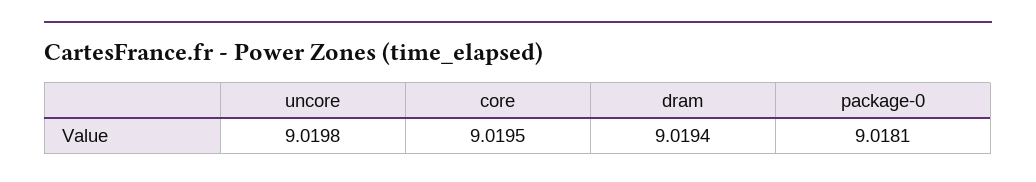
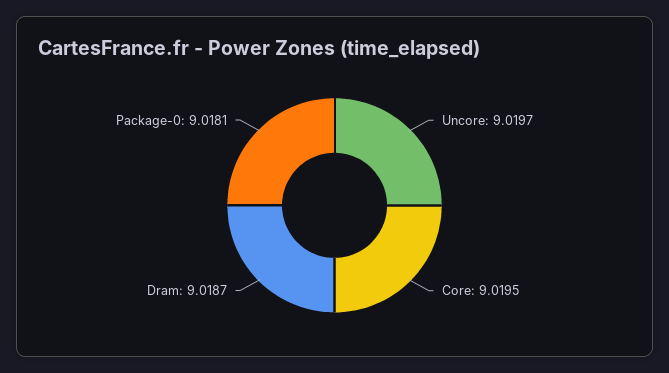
uncore: 9.0198 -> 9.0197
dram: 9.0194 -> 9.0187

